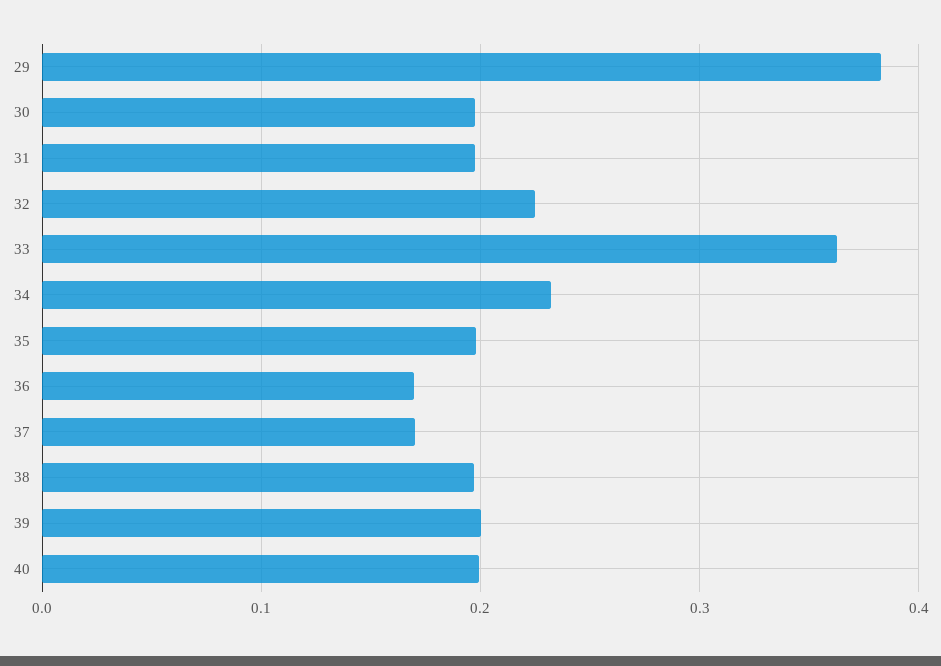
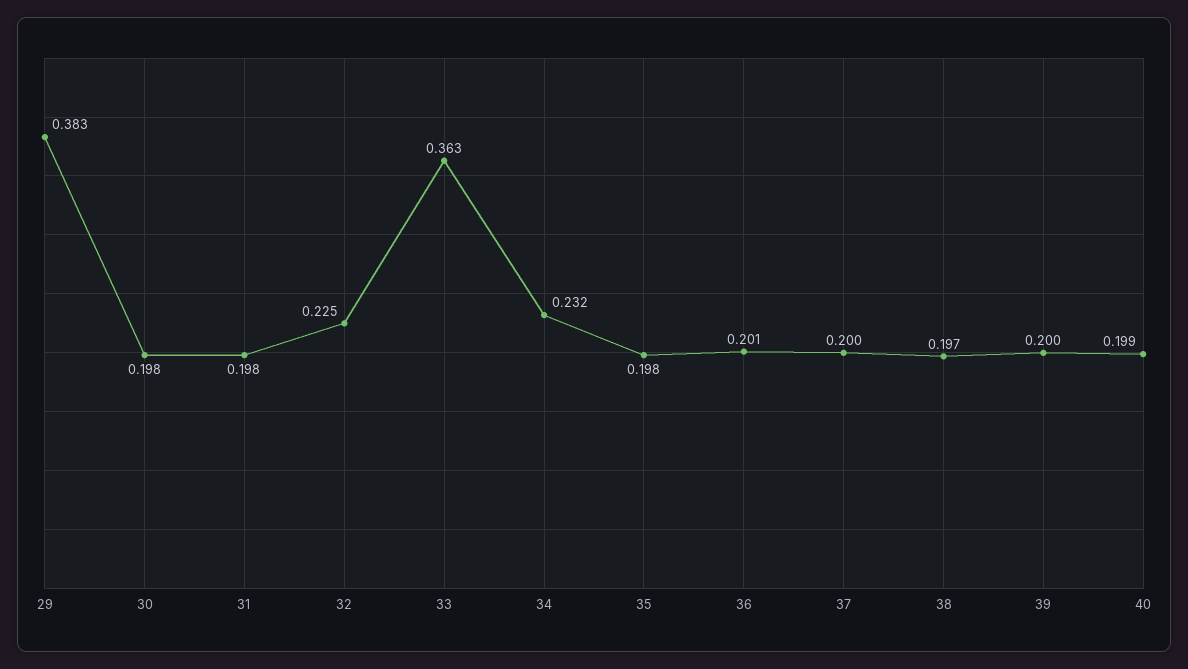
36: 0.17 -> 0.201
37: 0.17 -> 0.2

